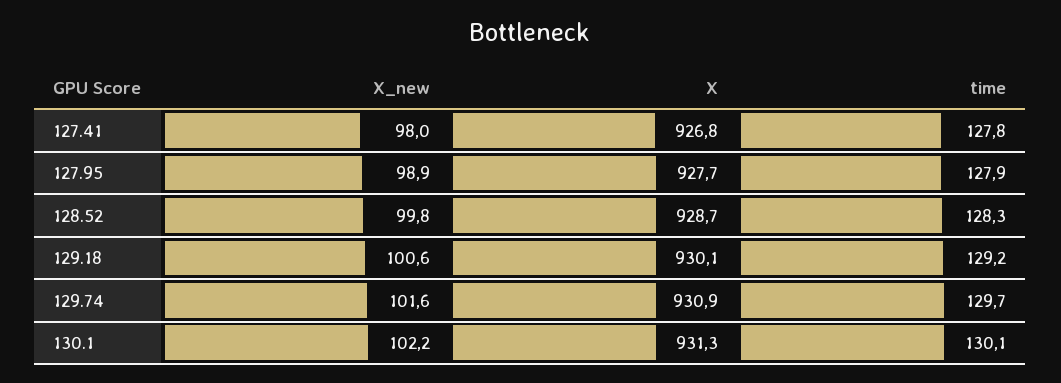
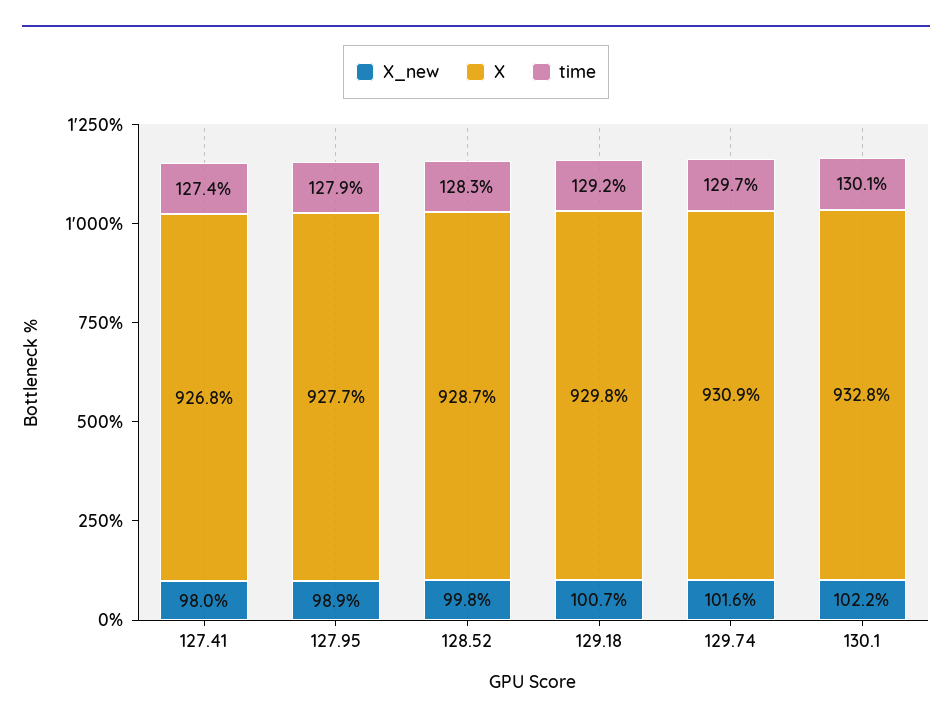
time, 127.41: 127.8 -> 127.4
X_new, 129.18: 100.6 -> 100.7
X, 129.18: 930.1 -> 929.8
X, 130.1: 931.3 -> 932.8

